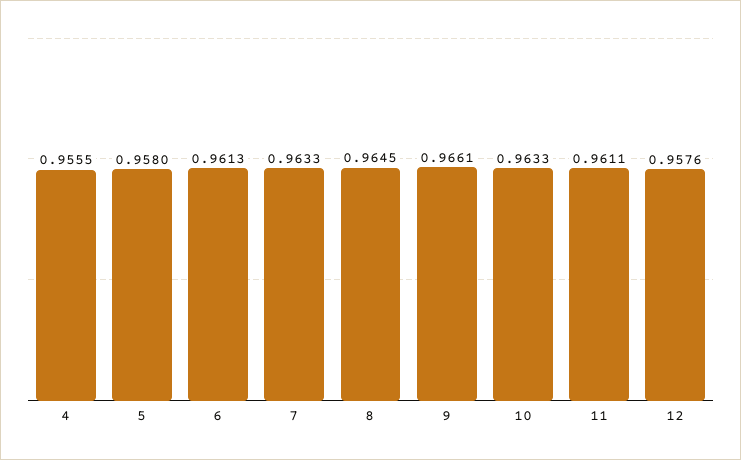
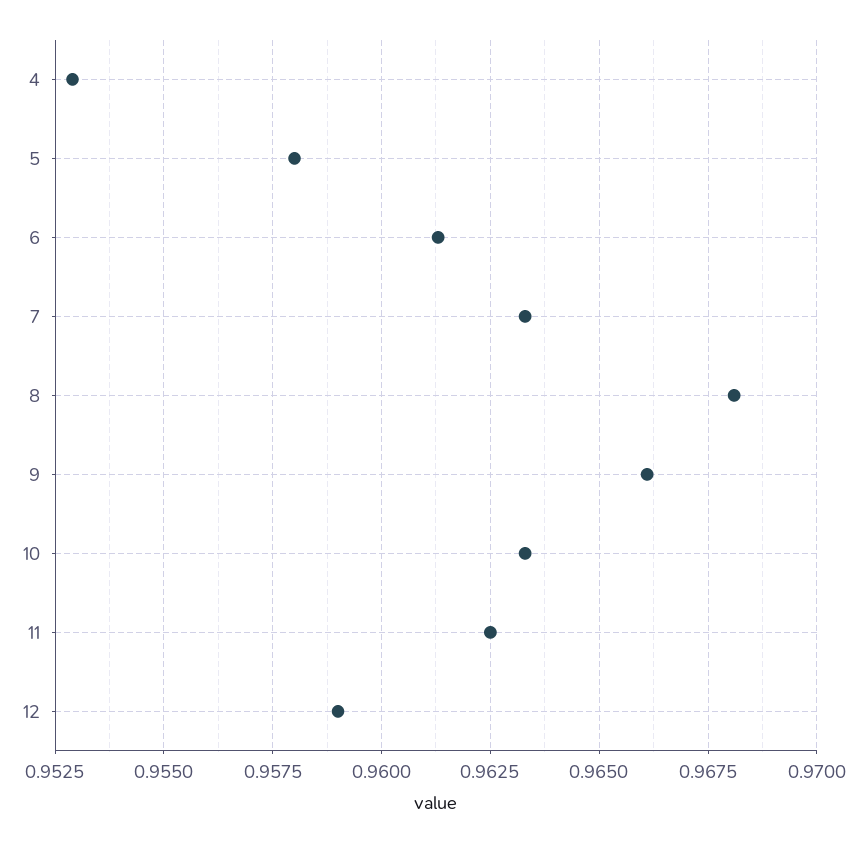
4: 0.9555 -> 0.953
8: 0.9645 -> 0.968
11: 0.9611 -> 0.9625
12: 0.9576 -> 0.959

